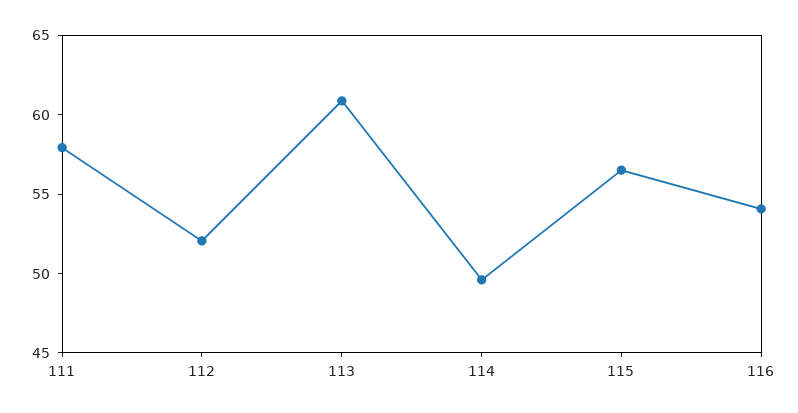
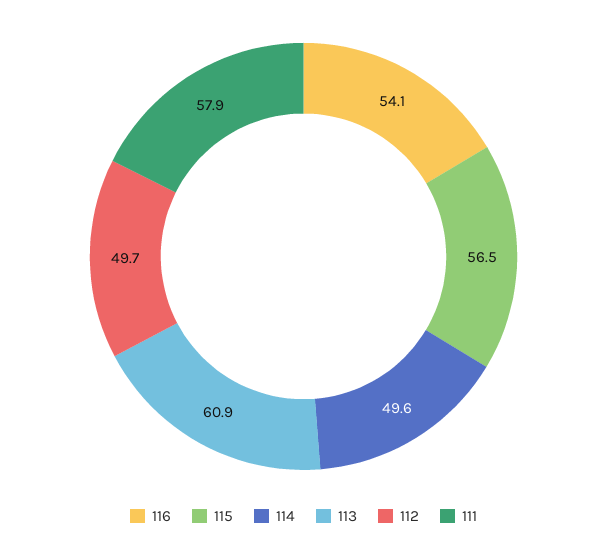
112: 52 -> 49.7

